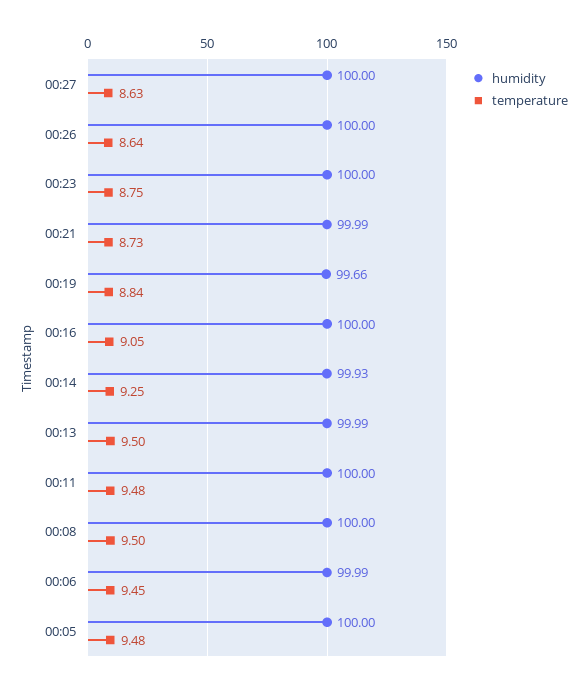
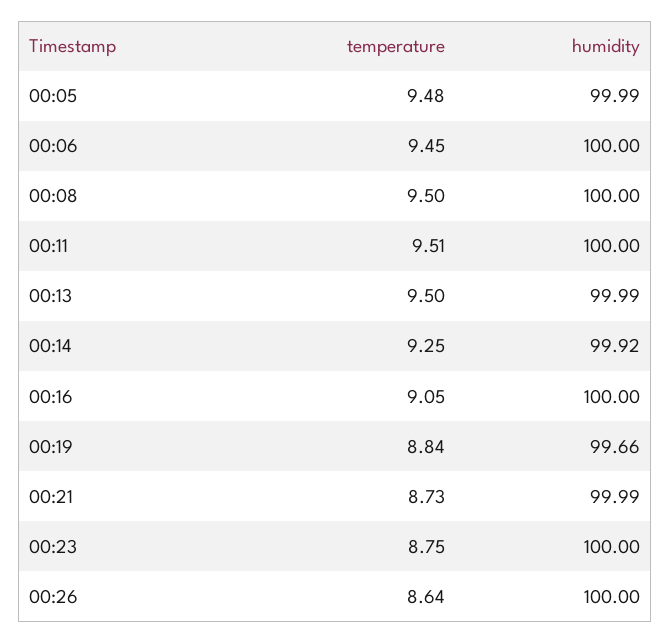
humidity, 00:27: 100 -> none
temperature, 00:27: 8.63 -> none
humidity, 00:14: 99.93 -> 99.92
temperature, 00:11: 9.48 -> 9.51
humidity, 00:06: 99.99 -> 100
humidity, 00:05: 100 -> 99.99

